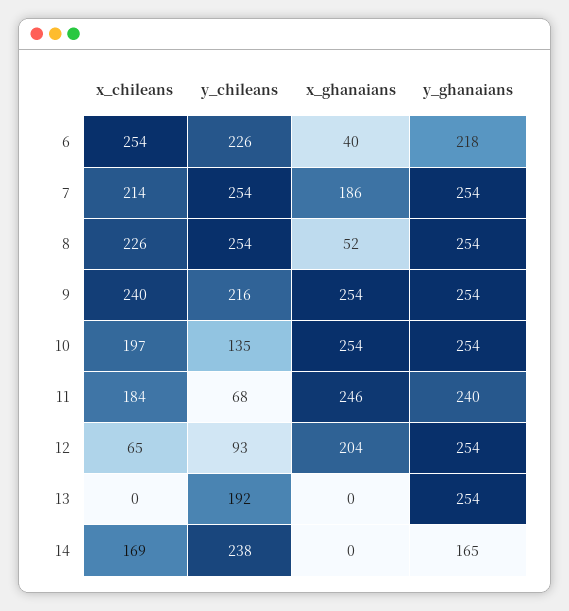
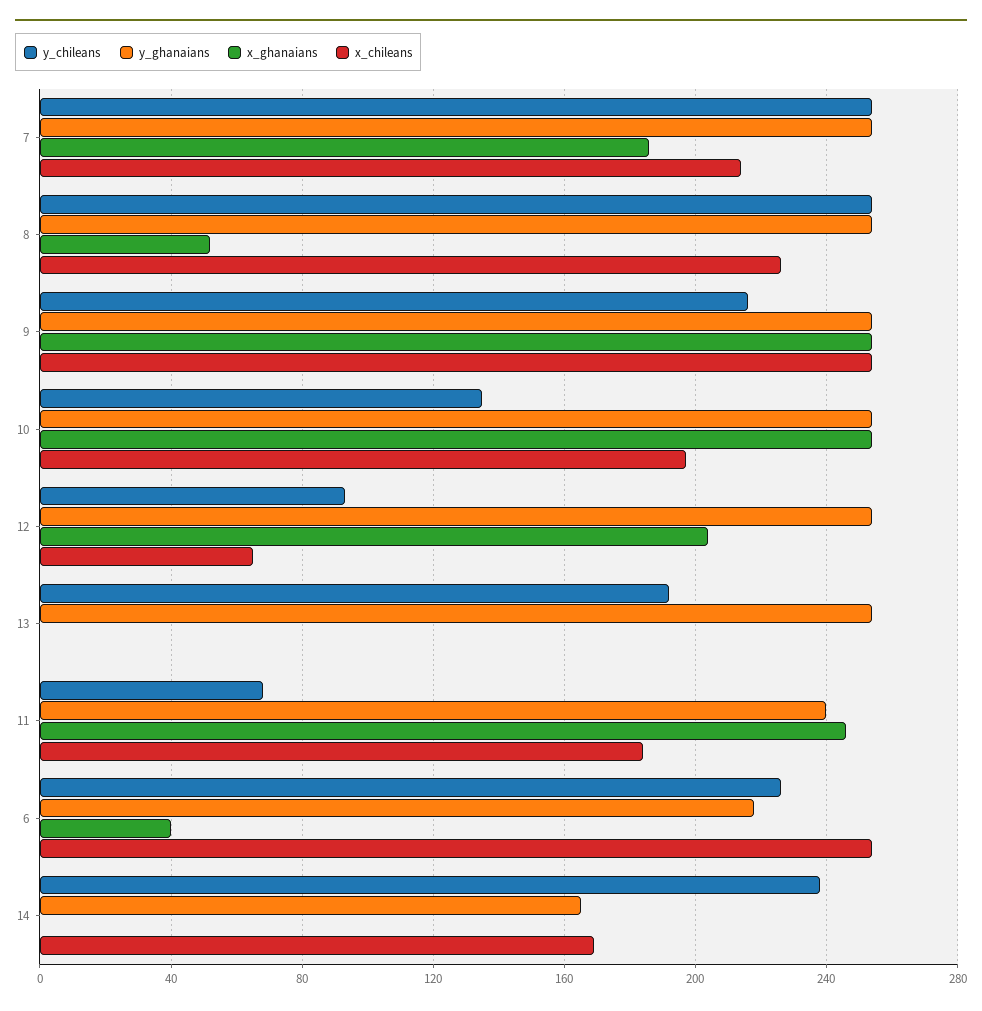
x_chileans, 9: 240 -> 255

